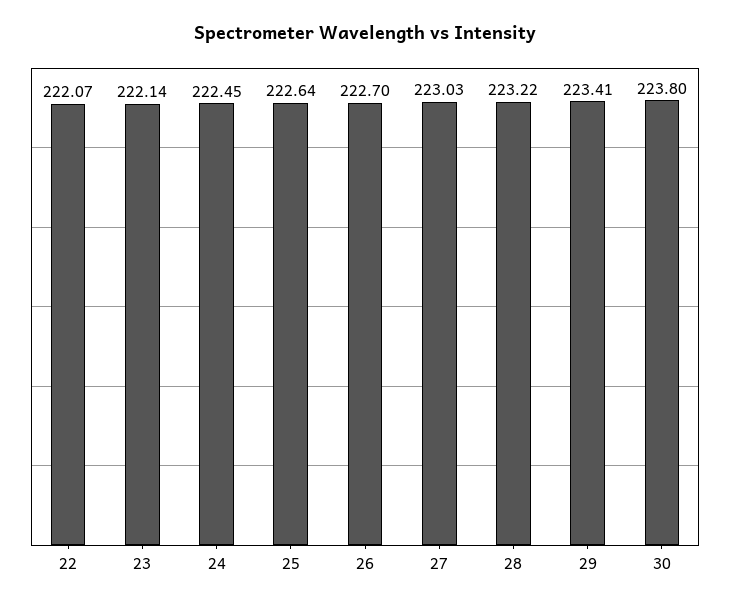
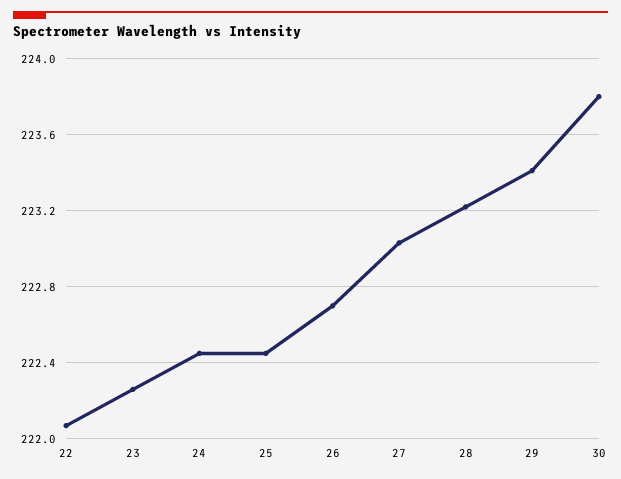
23: 222.14 -> 222.25
25: 222.64 -> 222.45

